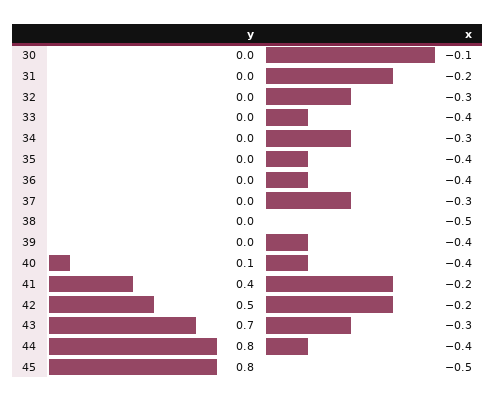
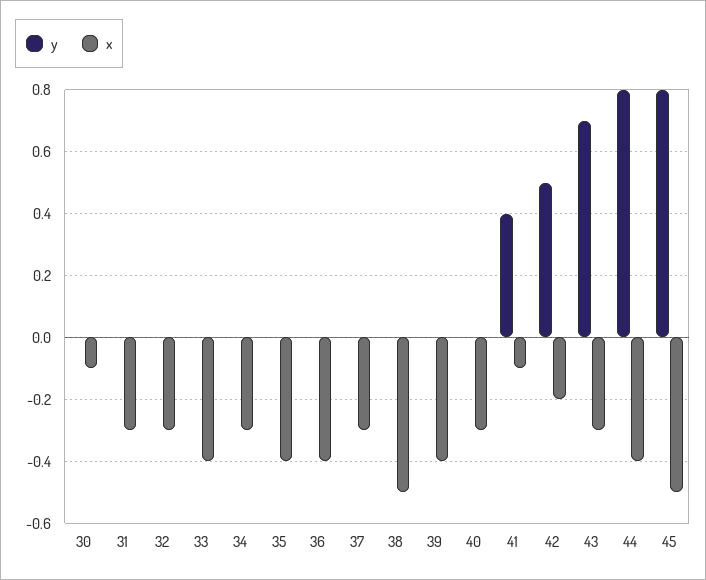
x, 31: -0.2 -> -0.3
y, 40: 0.1 -> 0
x, 40: -0.4 -> -0.3
x, 41: -0.2 -> -0.1

